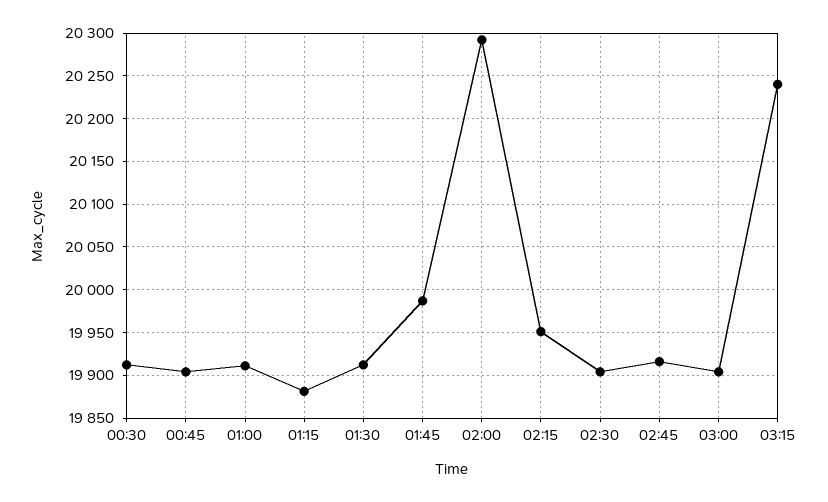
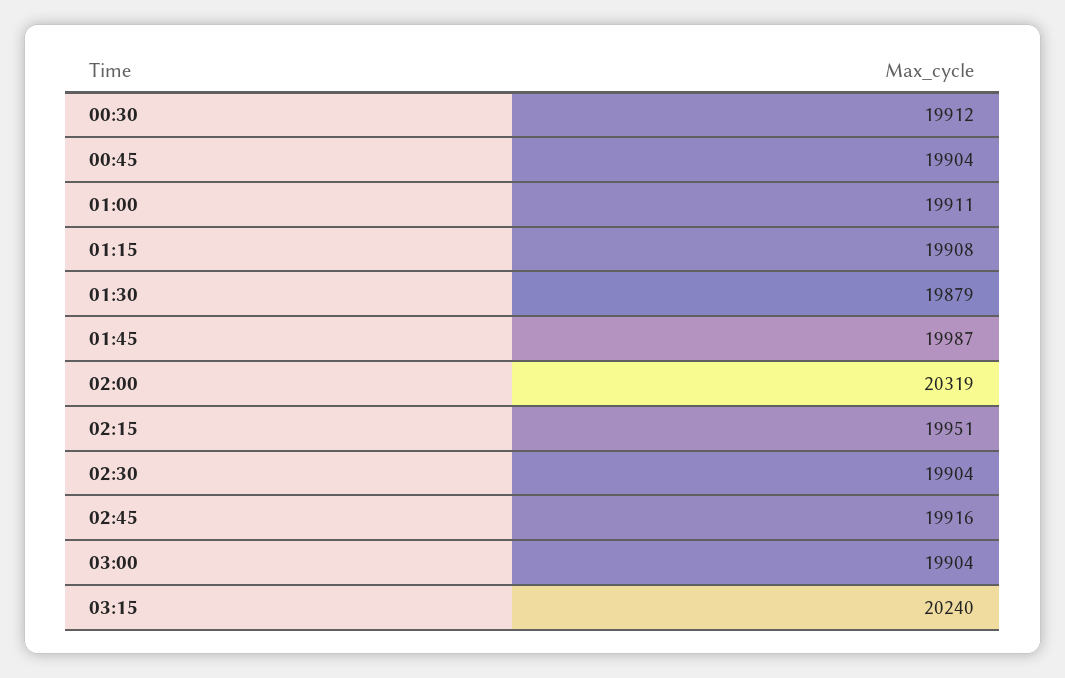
01:15: 19880 -> 19908
01:30: 19910 -> 19879
02:00: 20290 -> 20319

